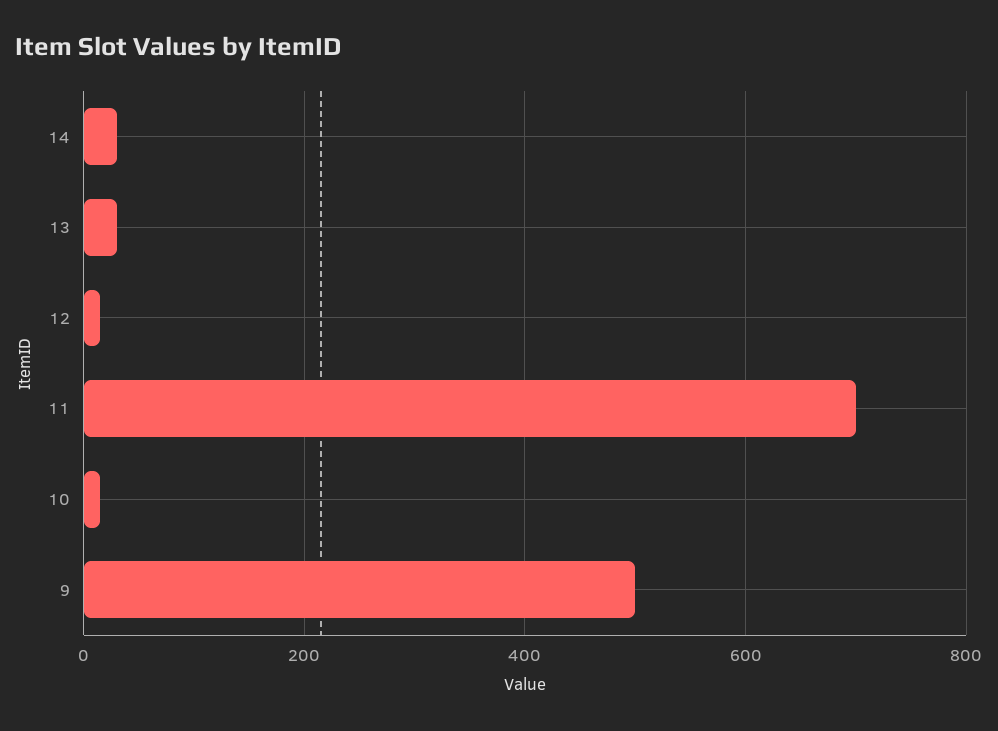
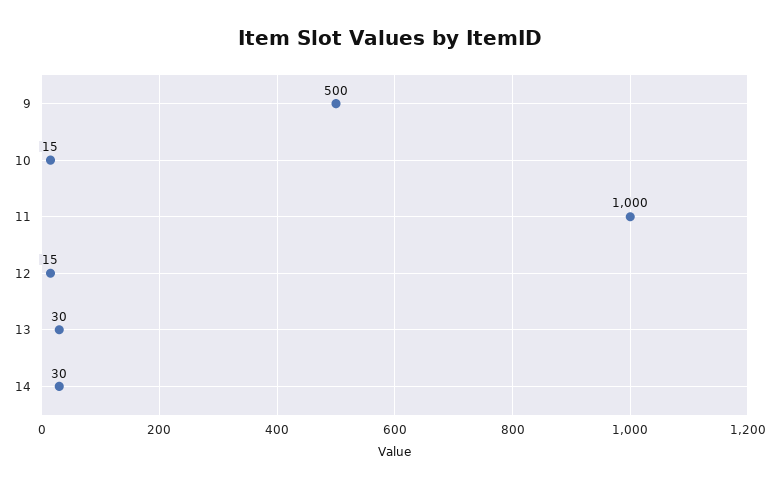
11: 700 -> 1000

